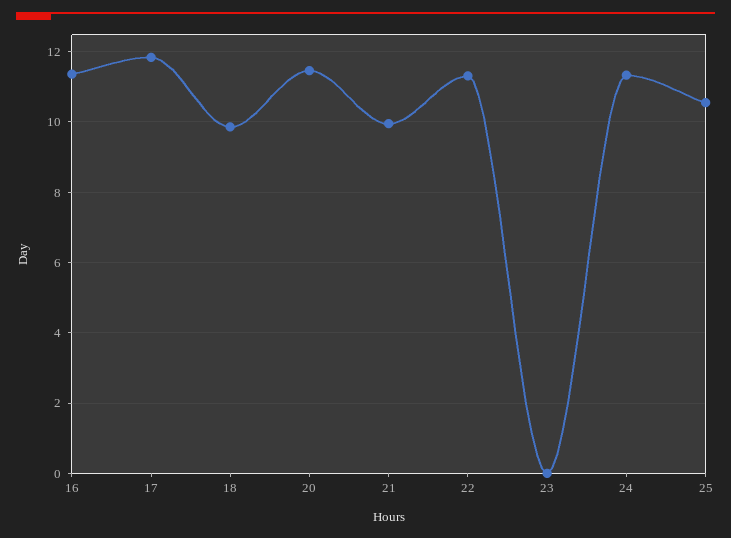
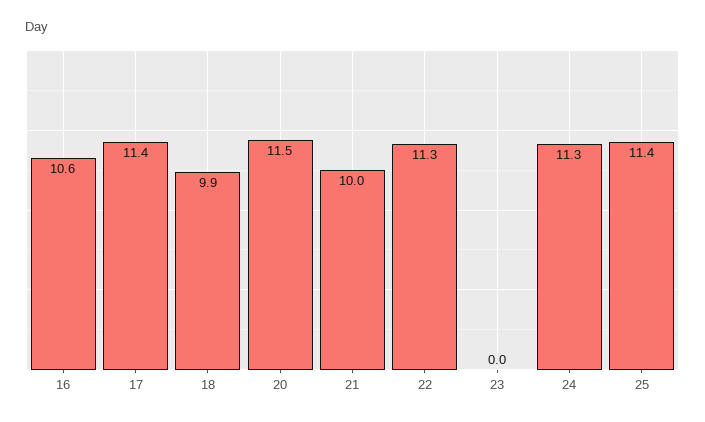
16: 11.4 -> 10.6
17: 11.8 -> 11.4
25: 10.6 -> 11.4

